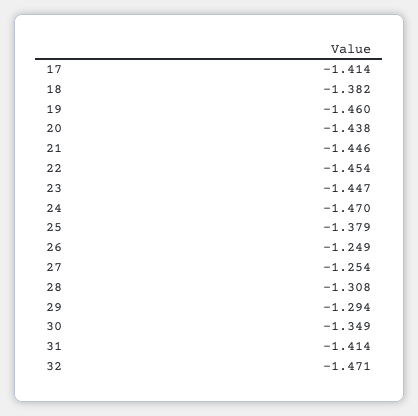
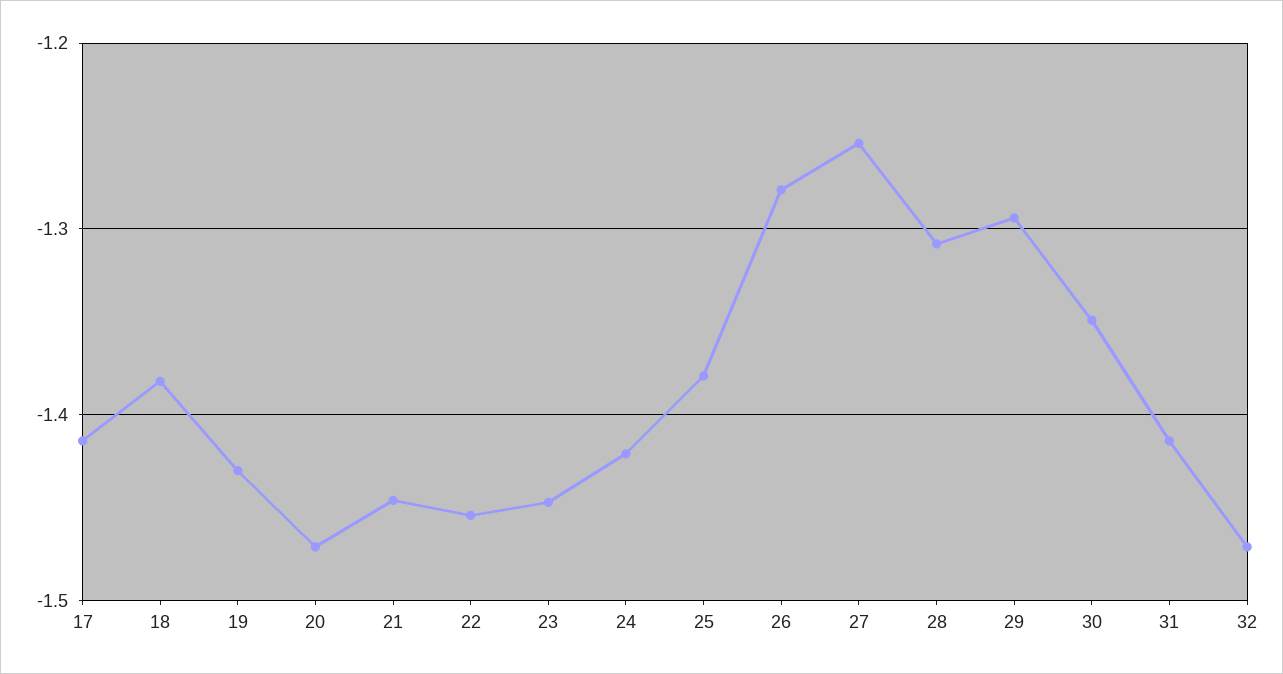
19: -1.46 -> -1.43
20: -1.438 -> -1.47
24: -1.47 -> -1.42
26: -1.249 -> -1.28

